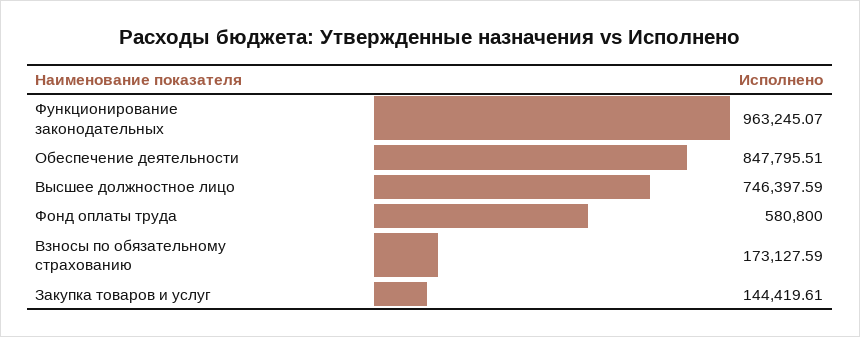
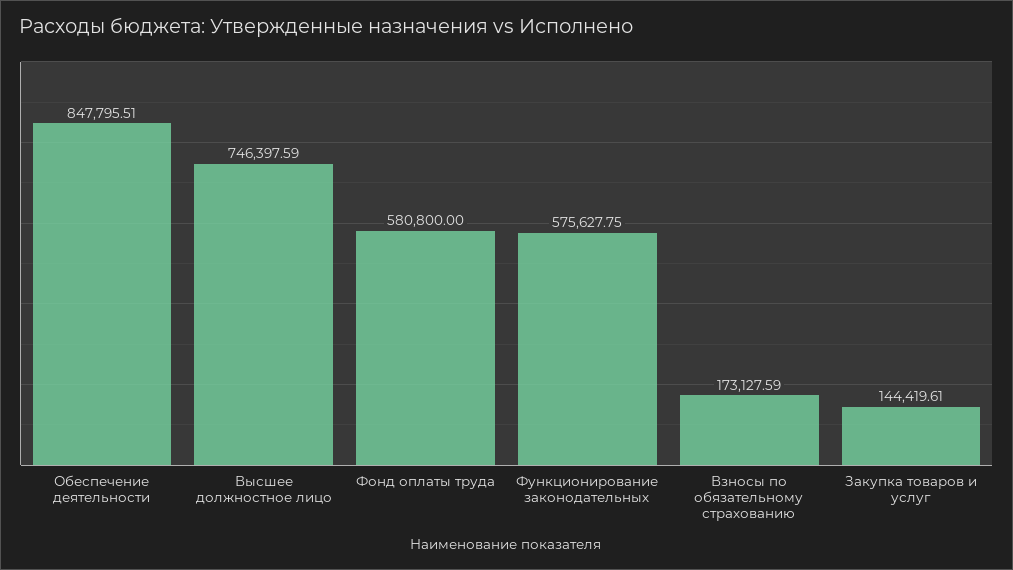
Функционирование законодательных: 963245.07 -> 575627.75

